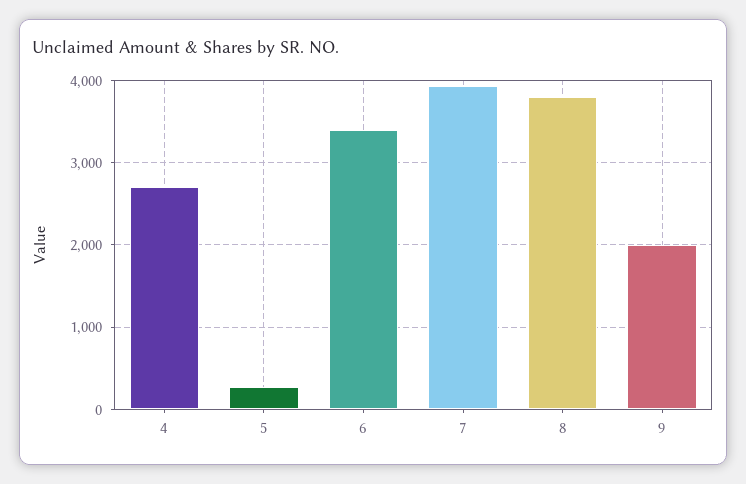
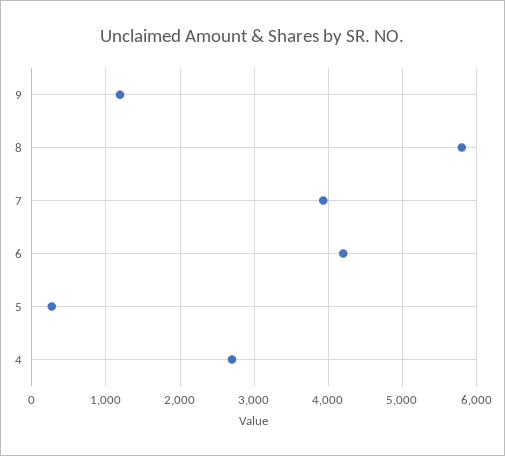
6: 3400 -> 4200
8: 3800 -> 5800
9: 2000 -> 1200

